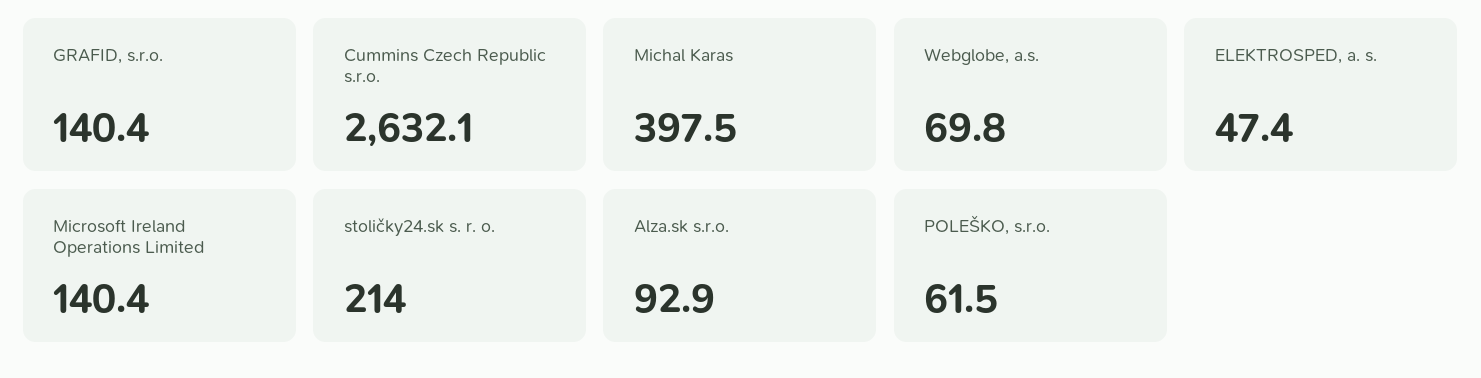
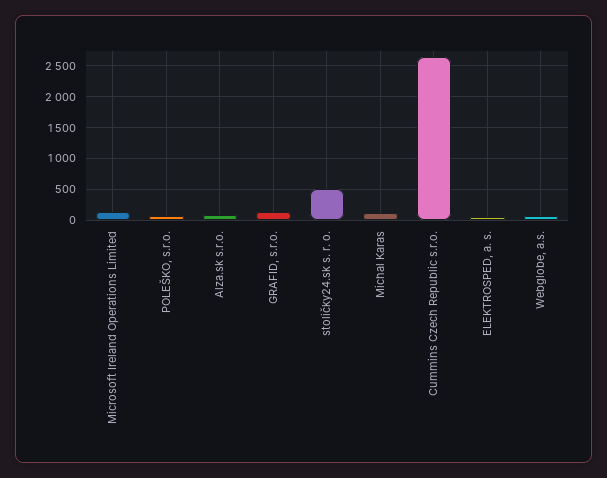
Michal Karas: 397.5 -> 100
stoličky24.sk s. r. o.: 214 -> 500

